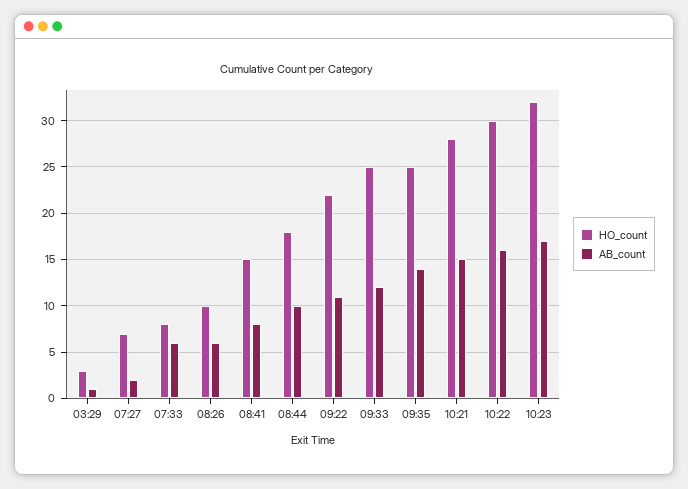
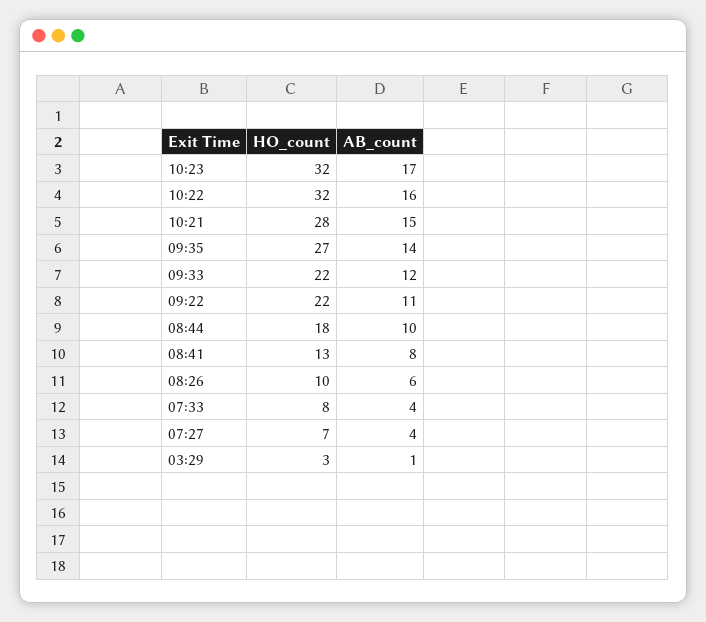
AB_count, 07:27: 2 -> 4
AB_count, 07:33: 6 -> 4
HO_count, 08:41: 15 -> 13
HO_count, 09:33: 25 -> 22
HO_count, 09:35: 25 -> 27
HO_count, 10:22: 30 -> 32

